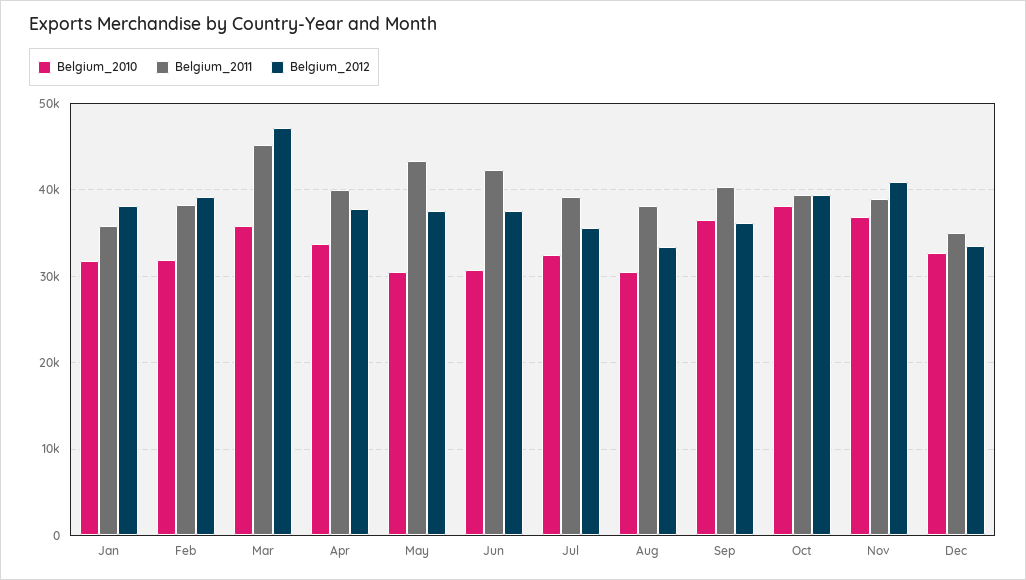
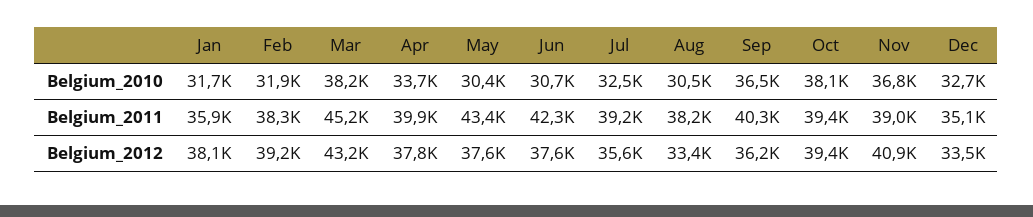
Belgium_2010, Mar: 36000 -> 38200
Belgium_2012, Mar: 47000 -> 43200

